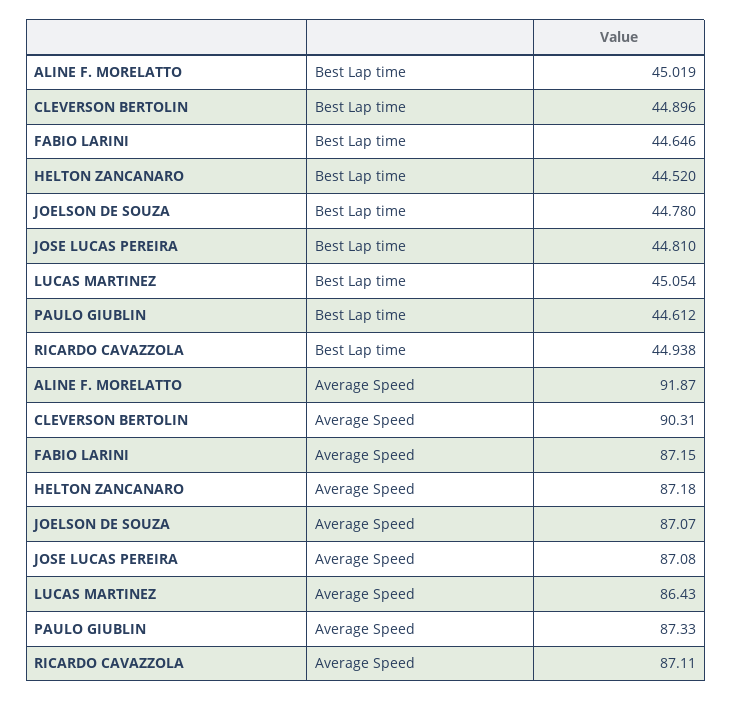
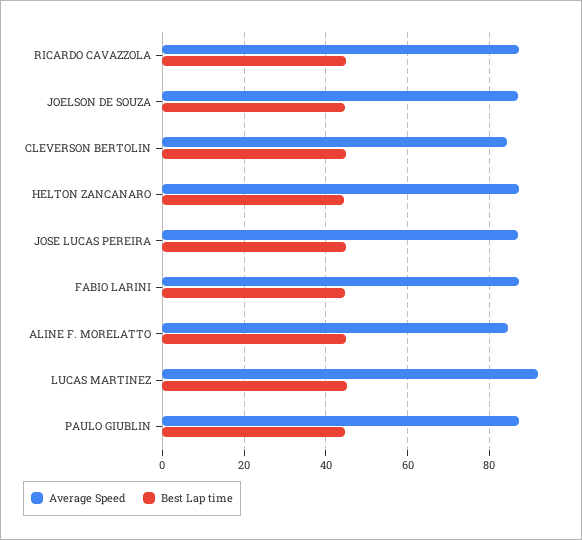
Average Speed, ALINE F. MORELATTO: 91.87 -> 84
Average Speed, CLEVERSON BERTOLIN: 90.31 -> 84
Average Speed, LUCAS MARTINEZ: 86.43 -> 92

